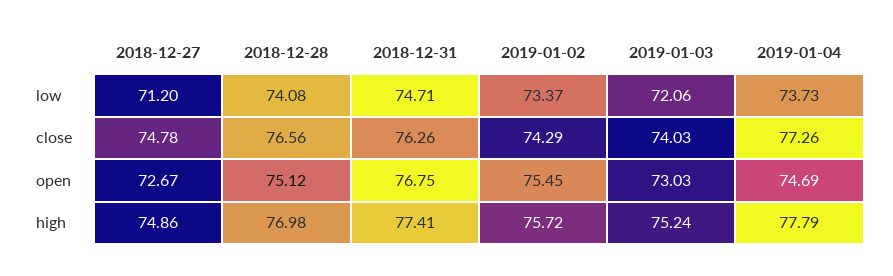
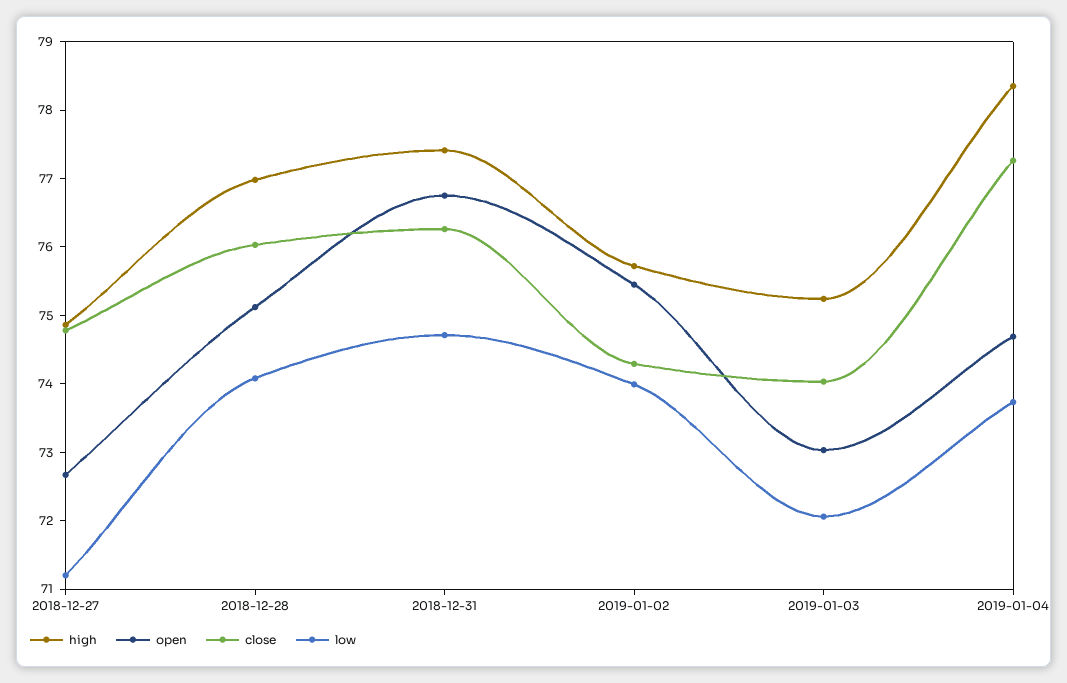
low, 2019-01-02: 73.37 -> 74
close, 2018-12-28: 76.56 -> 76
high, 2019-01-04: 77.79 -> 78.4

